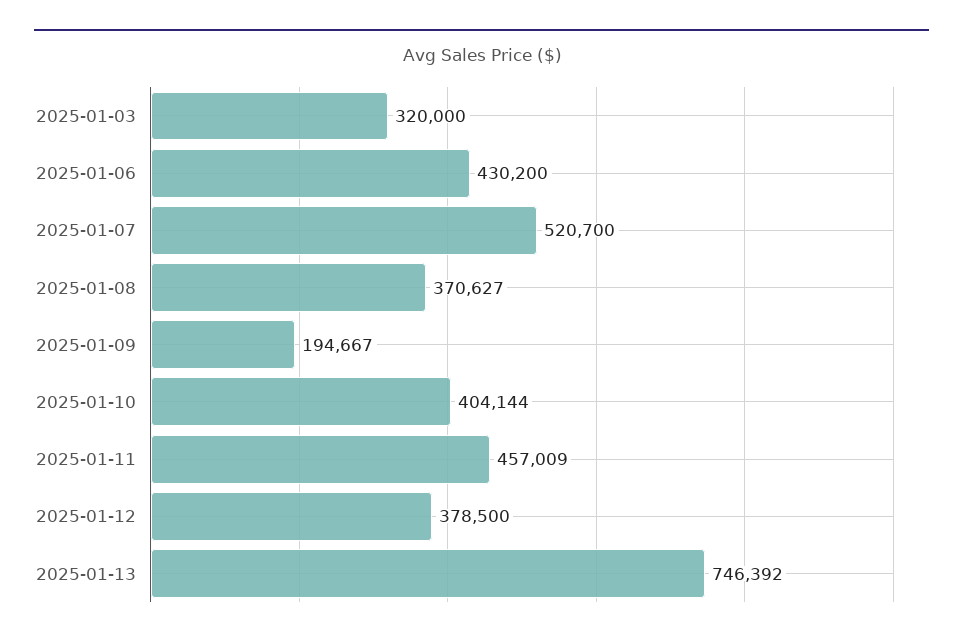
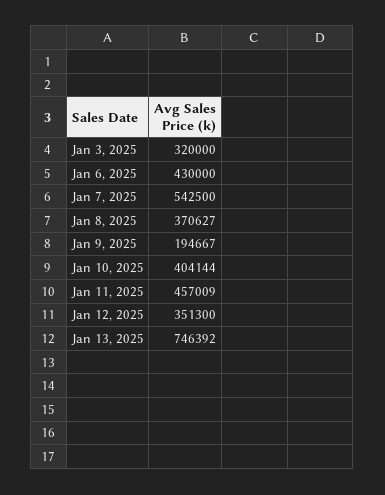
2025-01-06: 430200 -> 430000
2025-01-07: 520700 -> 542500
2025-01-12: 378500 -> 351300

